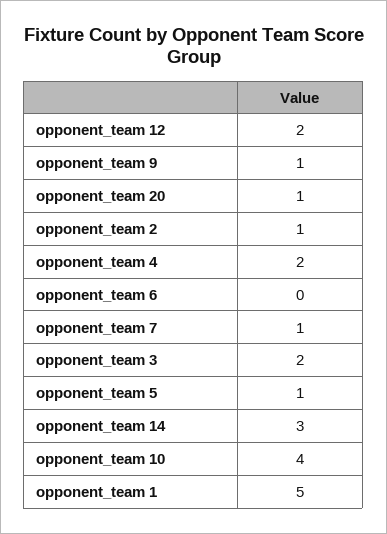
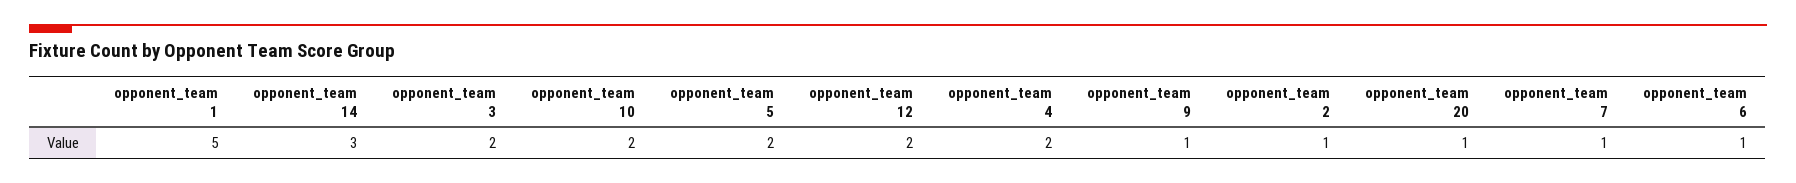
opponent_team 6: 0 -> 1
opponent_team 5: 1 -> 2
opponent_team 10: 4 -> 2

